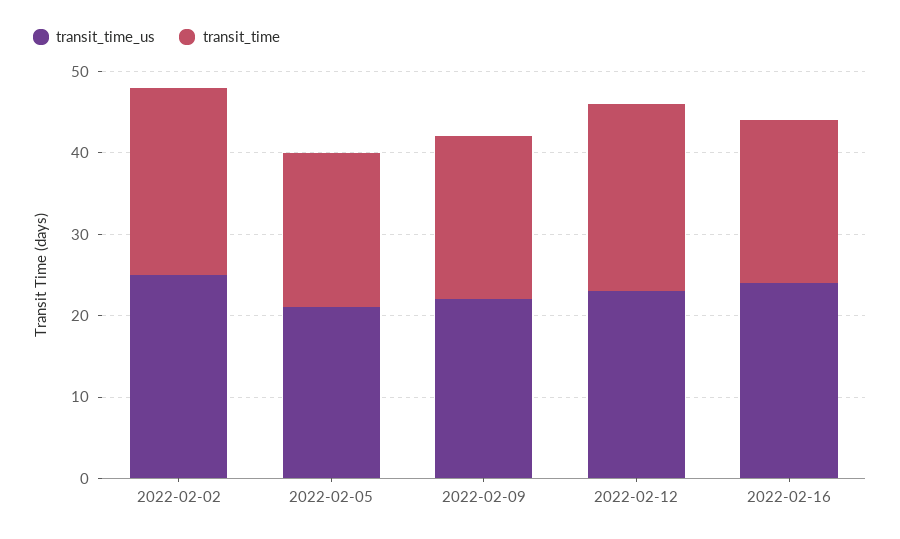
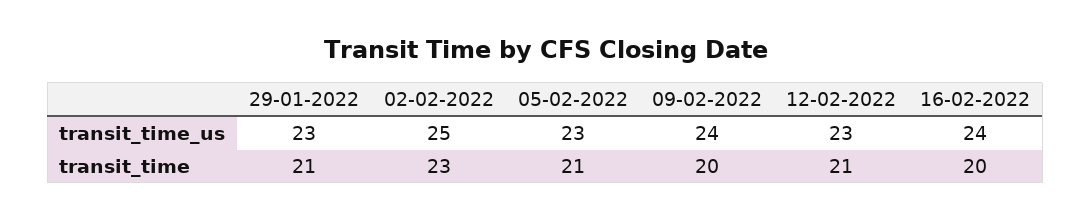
transit_time_us, 2022-02-05: 21 -> 23
transit_time, 2022-02-05: 19 -> 21
transit_time_us, 2022-02-09: 22 -> 24
transit_time, 2022-02-12: 23 -> 21
transit_time_us, 29-01-2022: none -> 23
transit_time, 29-01-2022: none -> 21

